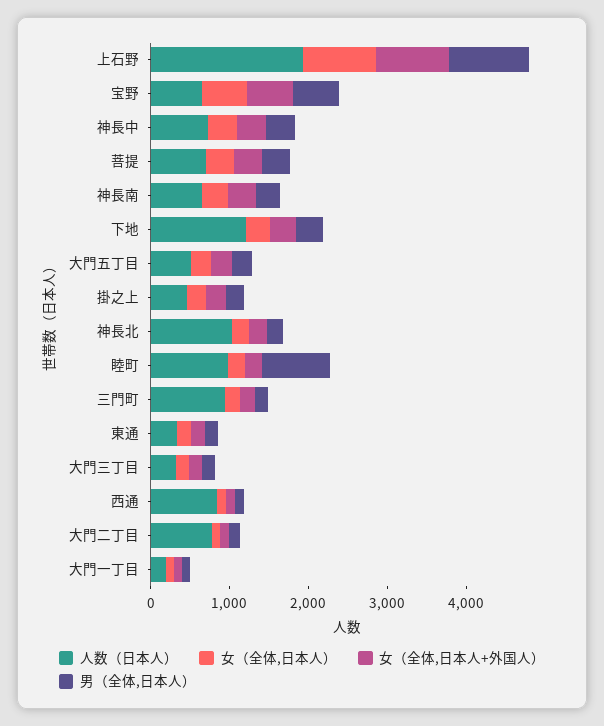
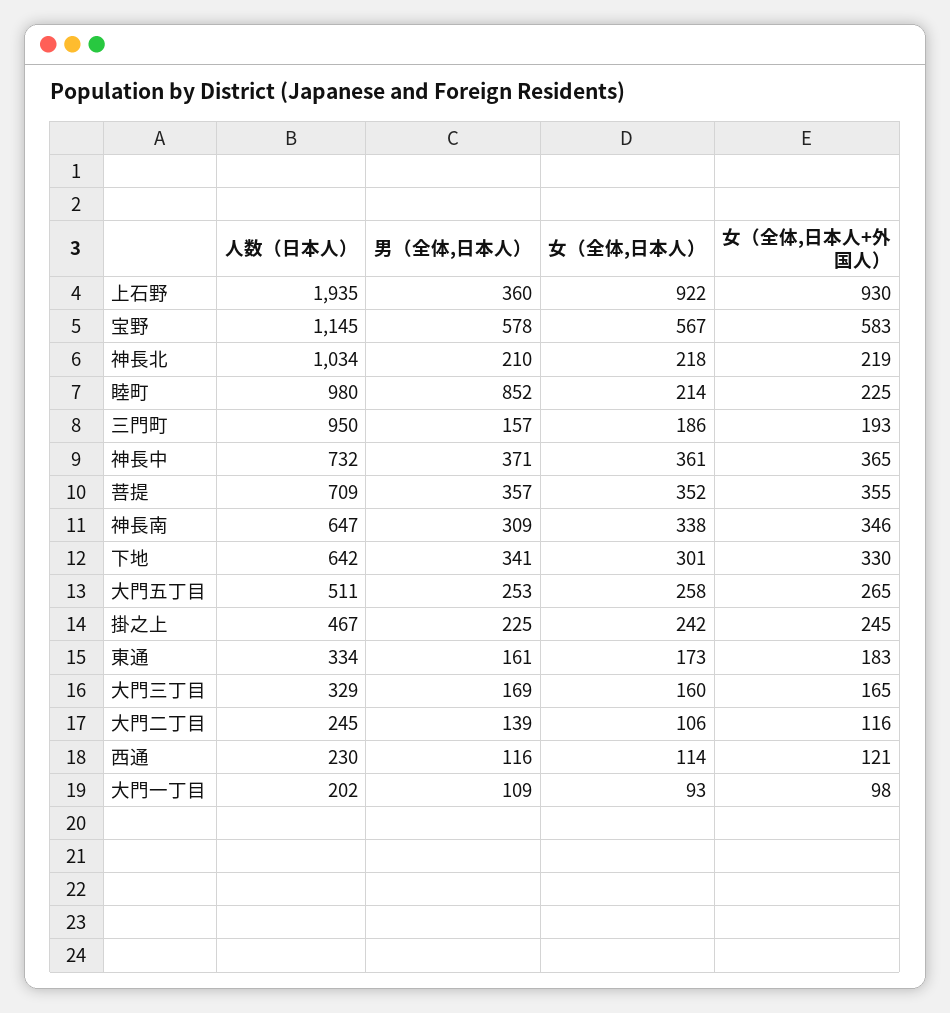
男（全体,日本人）, 上石野: 1000 -> 360
人数（日本人）, 宝野: 600 -> 1145
人数（日本人）, 下地: 1200 -> 642
人数（日本人）, 西通: 800 -> 230
人数（日本人）, 大門二丁目: 800 -> 245

